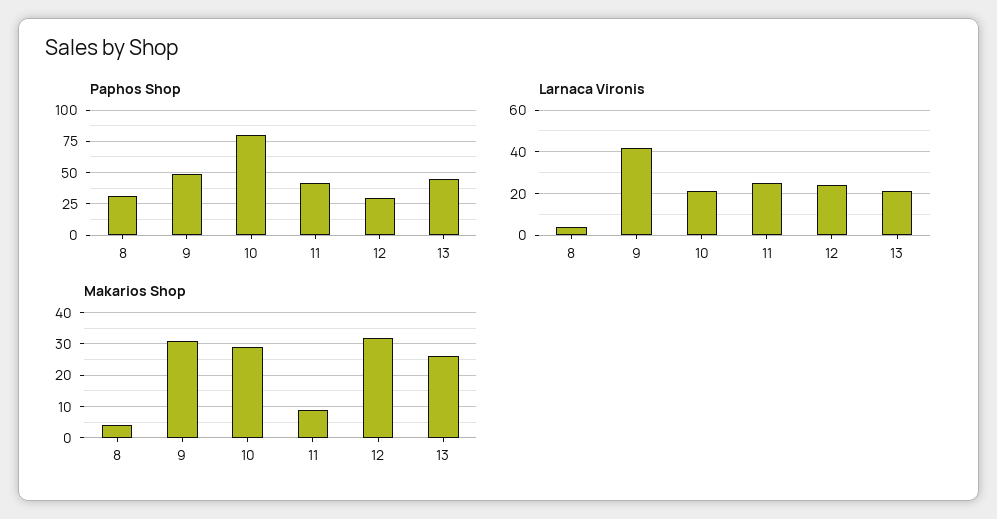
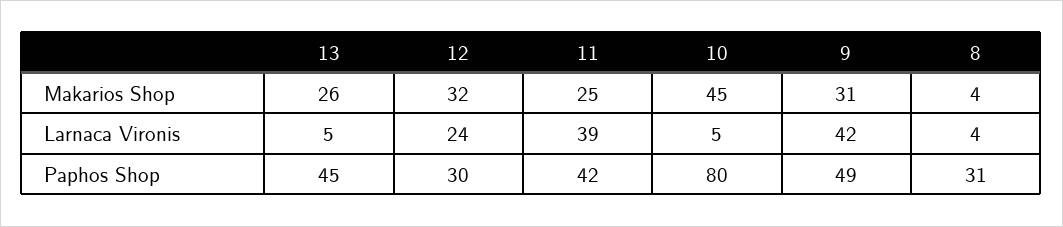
Larnaca Vironis, 10: 20 -> 5
Larnaca Vironis, 11: 25 -> 39
Larnaca Vironis, 13: 20 -> 5
Makarios Shop, 10: 30 -> 45
Makarios Shop, 11: 10 -> 25

